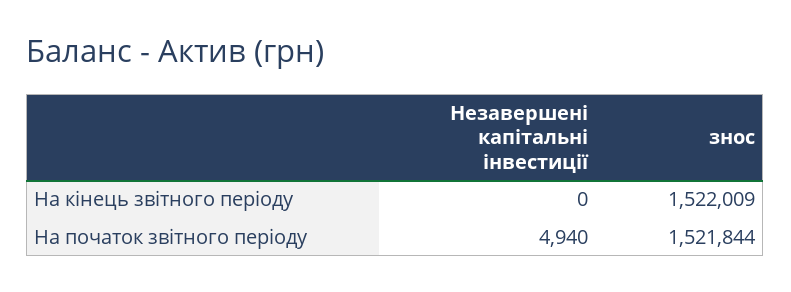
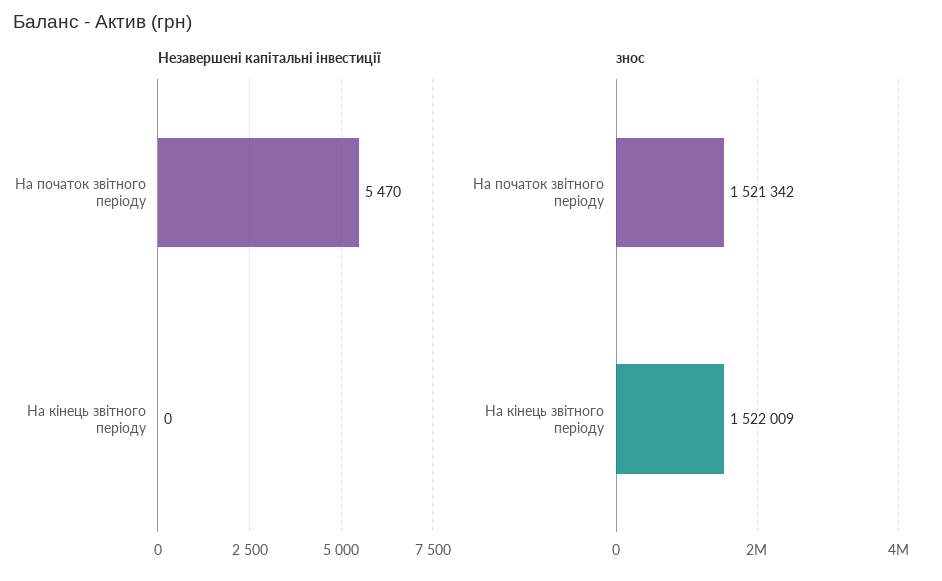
Незавершені капітальні інвестиції, На початок звітного періоду: 4940 -> 5470
знос, На початок звітного періоду: 1521844 -> 1521342

